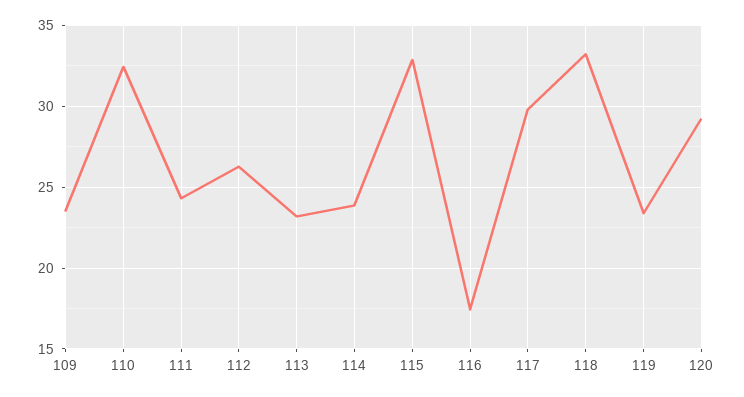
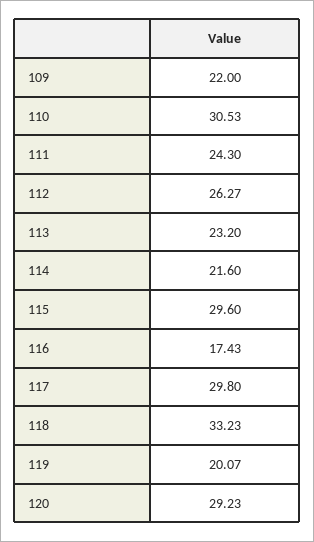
109: 23.5 -> 22
110: 32.5 -> 30.53
114: 24 -> 21.6
115: 33 -> 29.6
119: 23.5 -> 20.07

